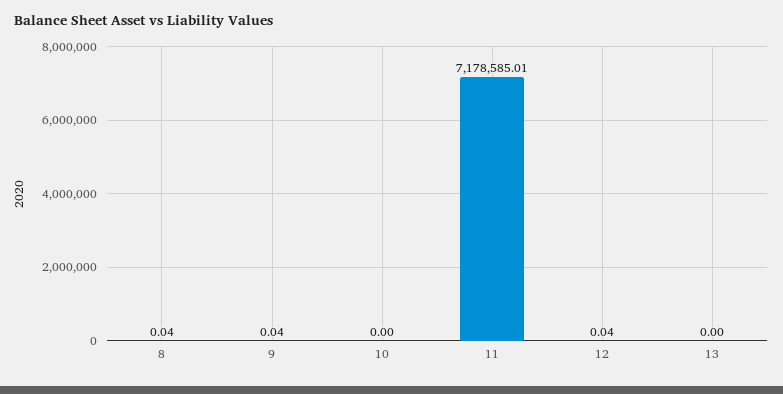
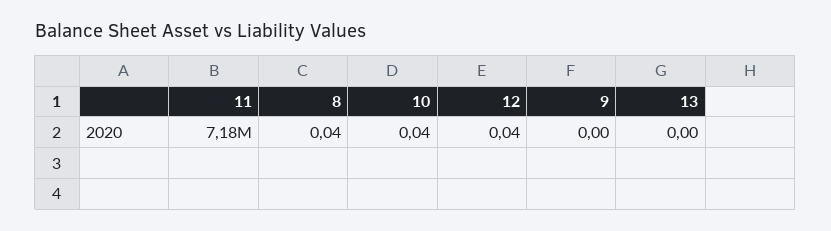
9: 0.04 -> 0
10: 0 -> 0.04

